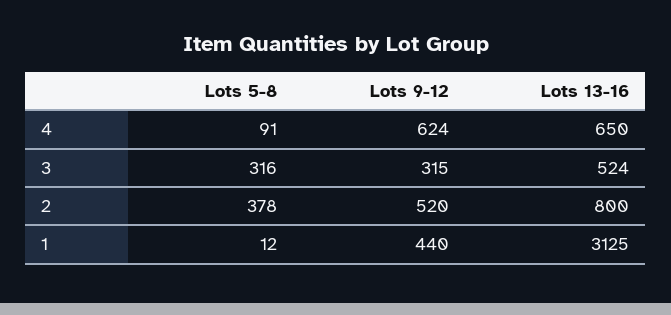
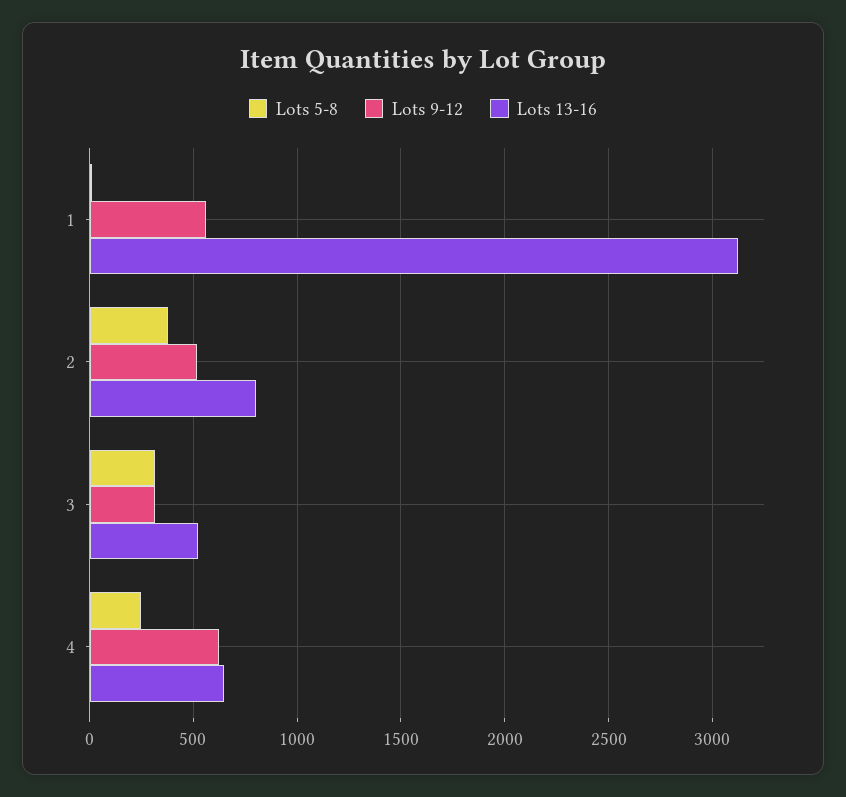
Lots 5-8, 4: 91 -> 250
Lots 9-12, 1: 440 -> 550

